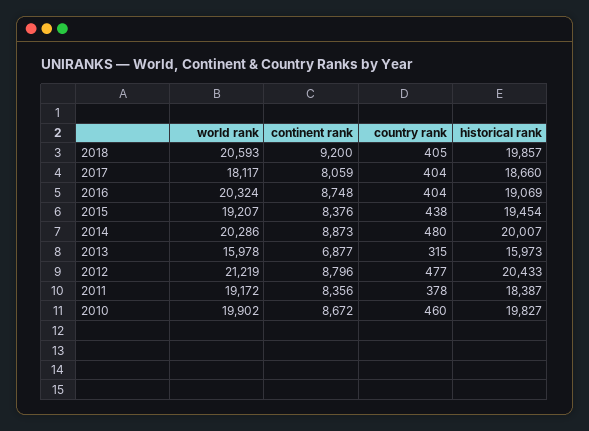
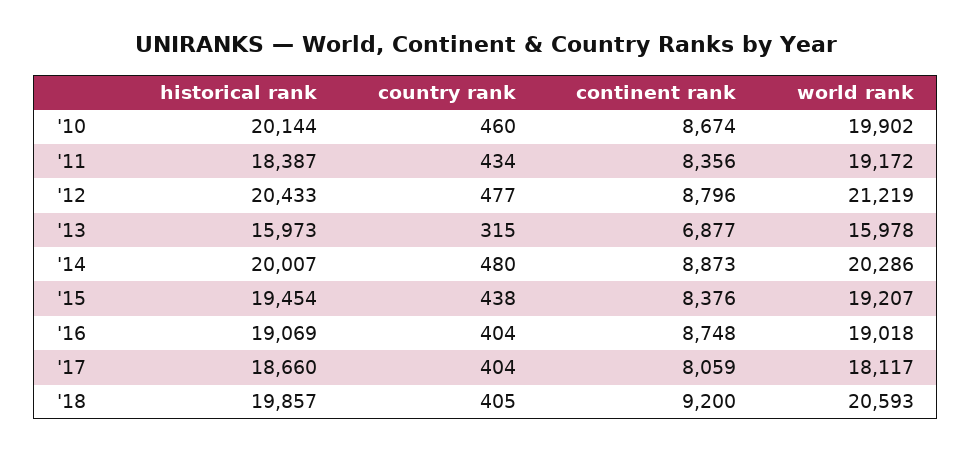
world rank, 2016: 20324 -> 19018
country rank, 2011: 378 -> 434
continent rank, 2010: 8672 -> 8674
historical rank, 2010: 19827 -> 20144

